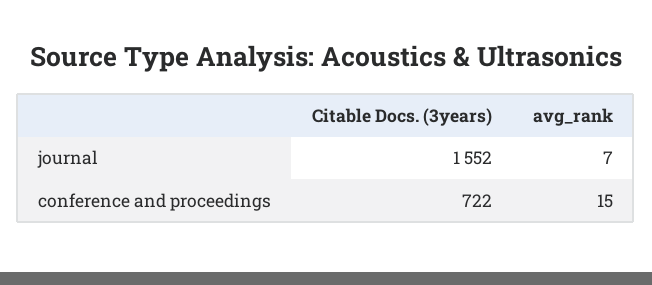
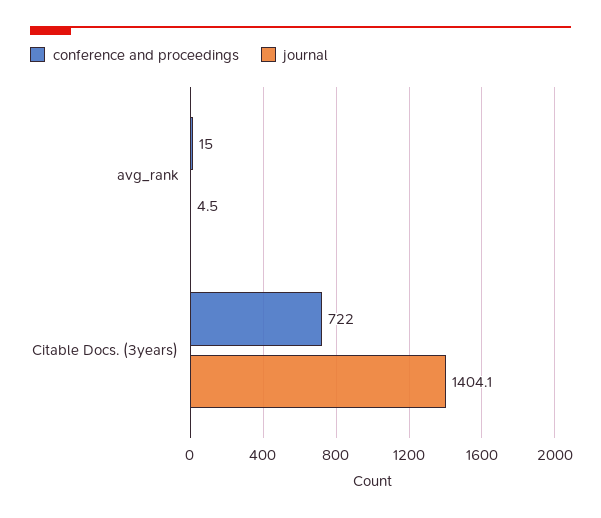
journal, Citable Docs. (3years): 1552 -> 1404.1
journal, avg_rank: 7 -> 4.5

